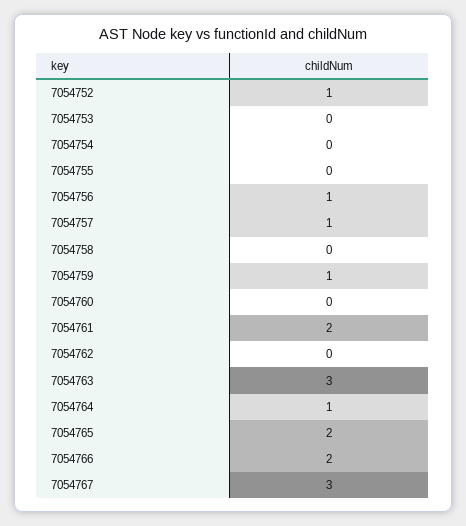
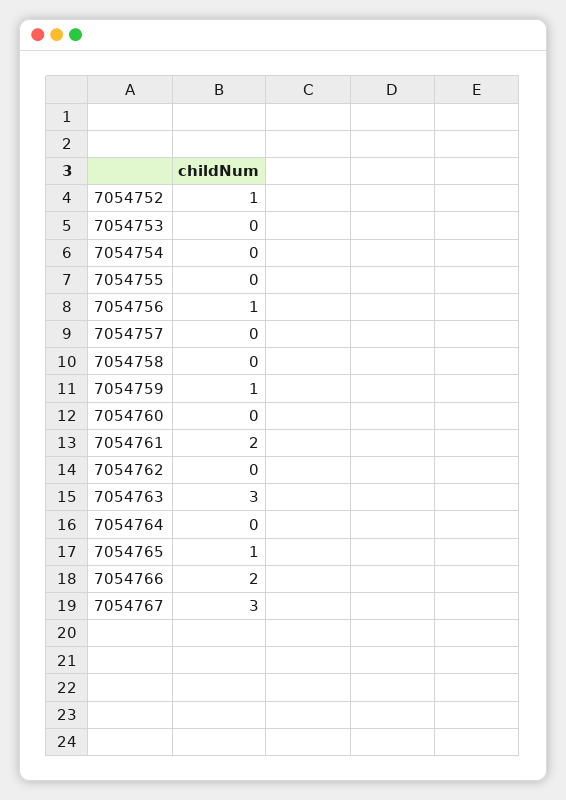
7054757: 1 -> 0
7054764: 1 -> 0
7054765: 2 -> 1

